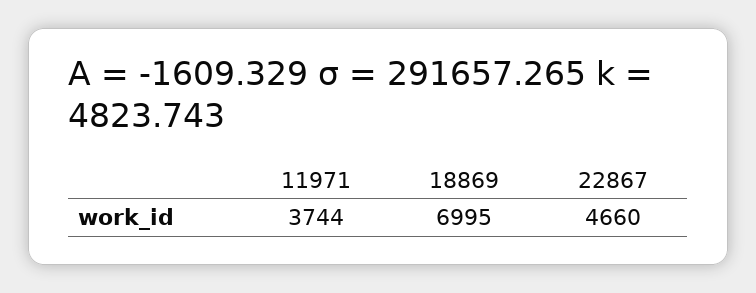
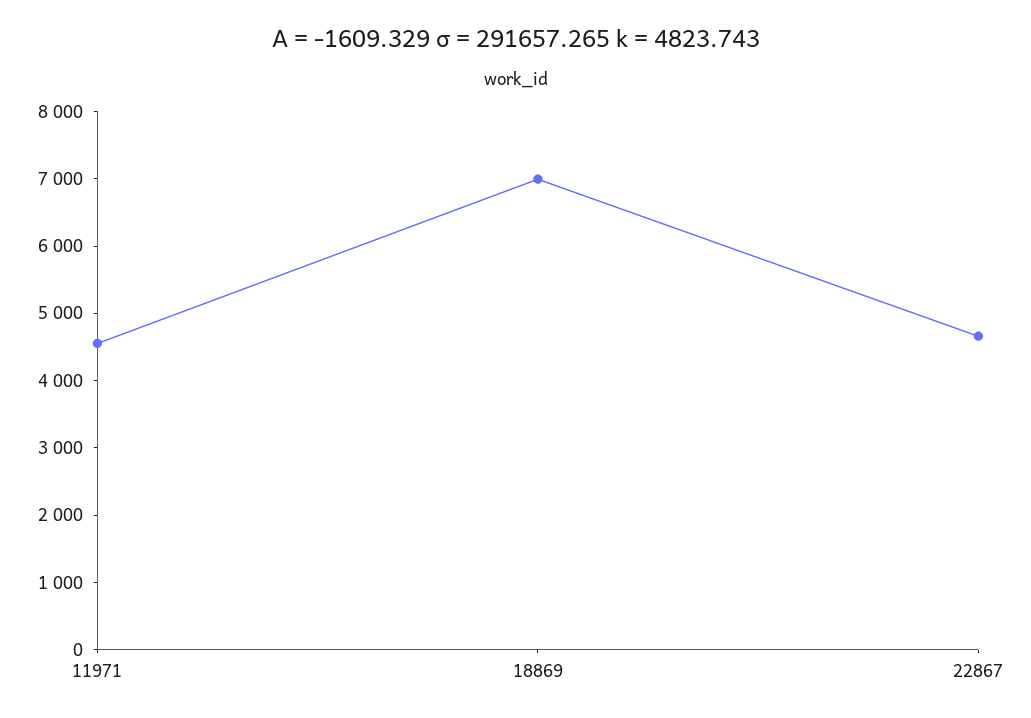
11971: 3744 -> 4600

